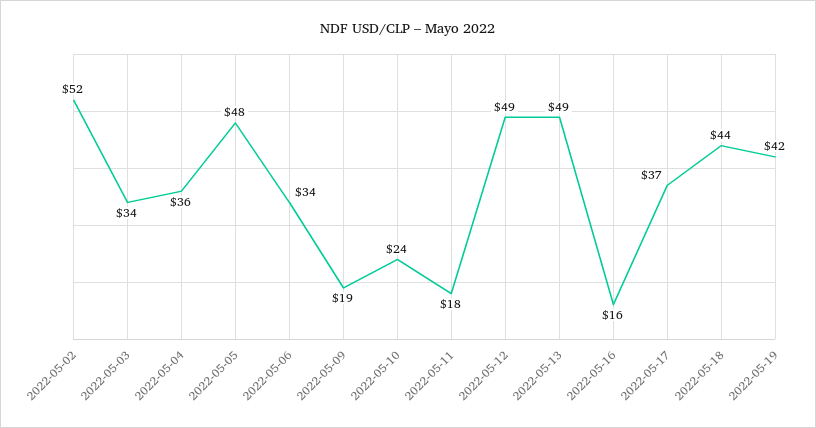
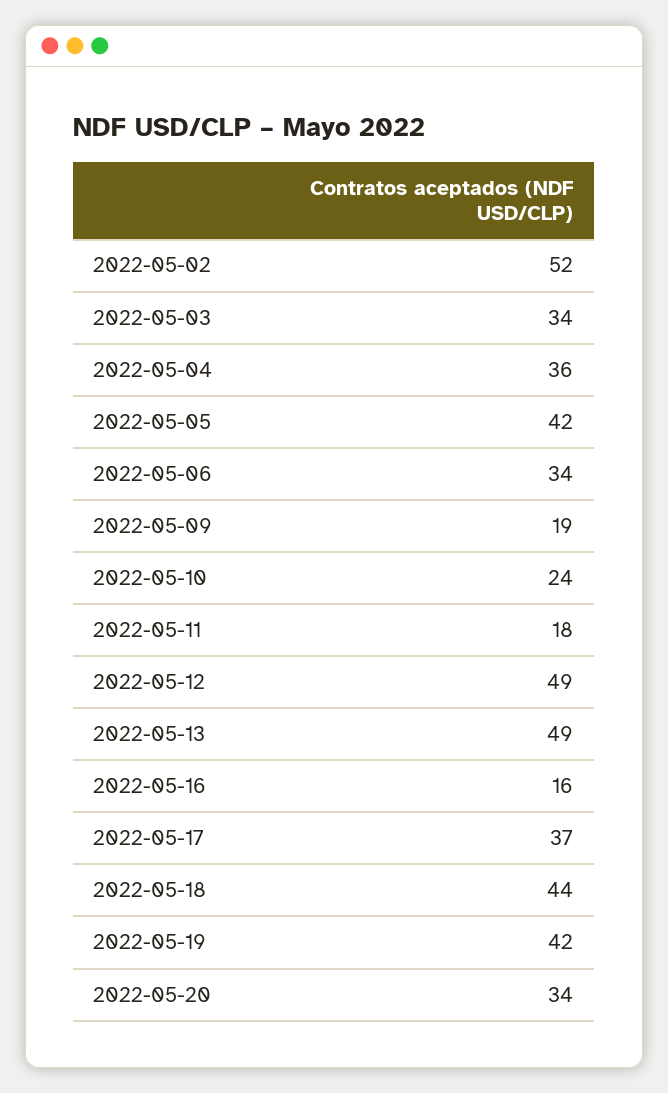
2022-05-05: 48 -> 42
2022-05-20: none -> 34

